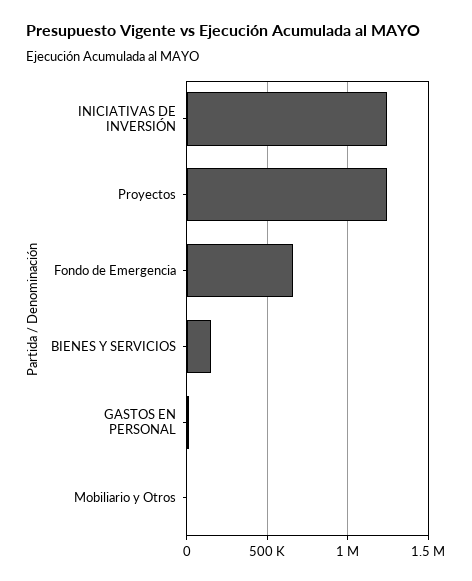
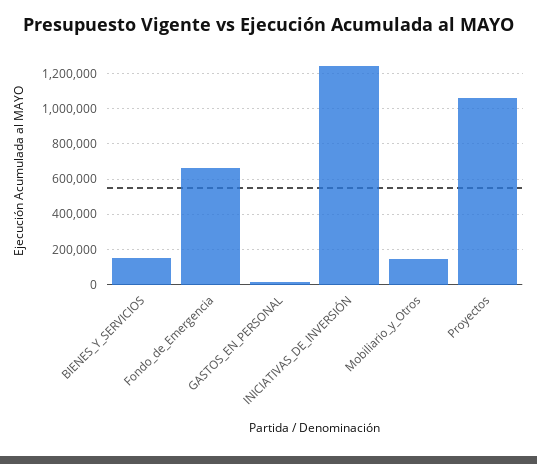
Proyectos: 1250000 -> 1050000
Mobiliario y Otros: 0 -> 150000

